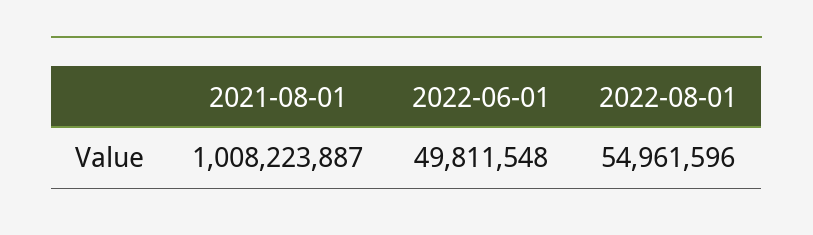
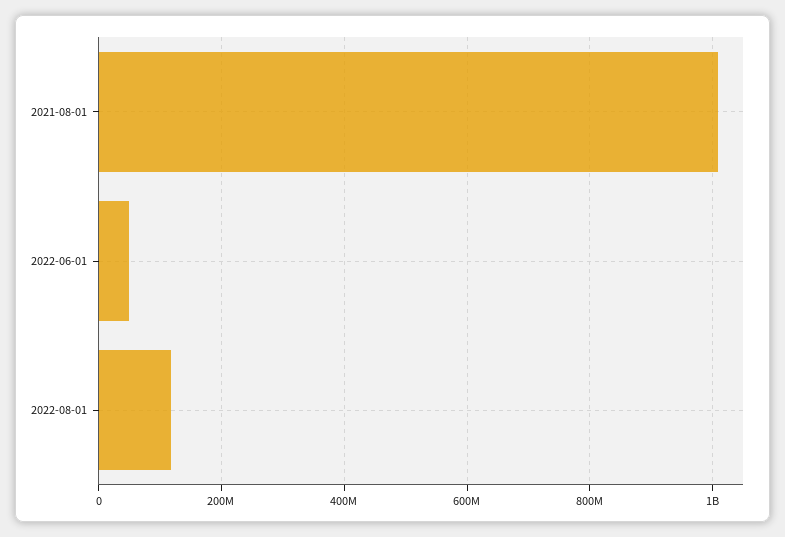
2022-08-01: 54961596 -> 120000000

